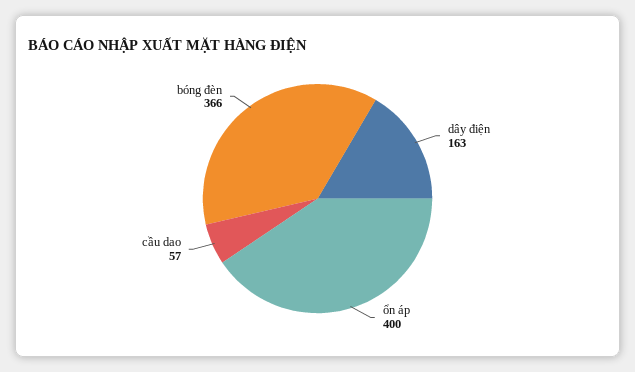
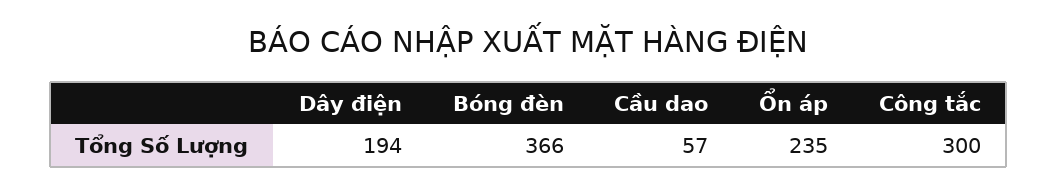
dây điện: 163 -> 194
ổn áp: 400 -> 235
Công tắc: none -> 300

